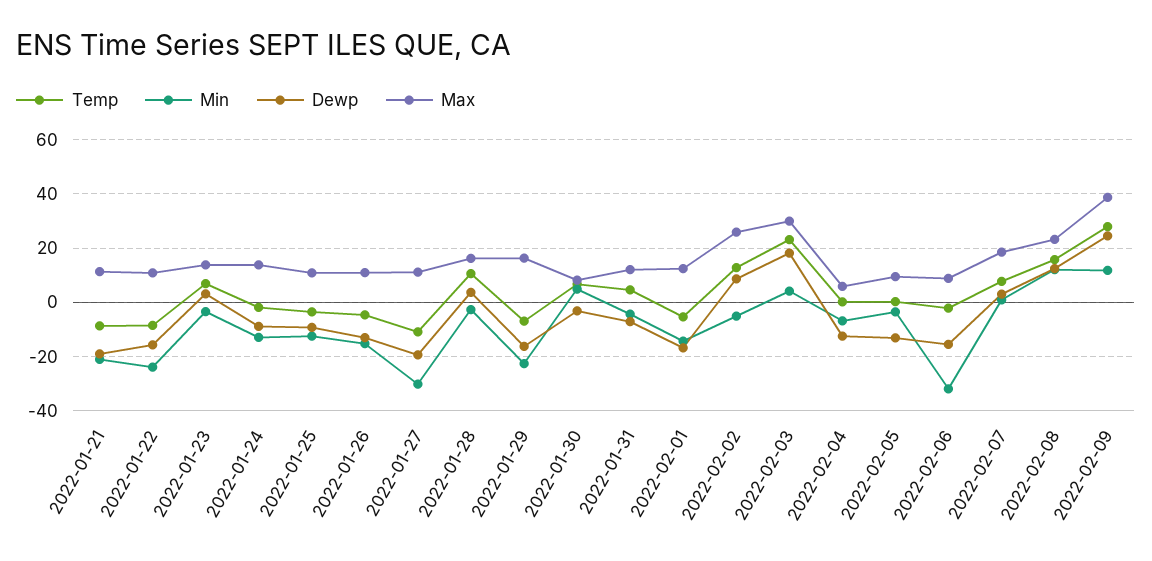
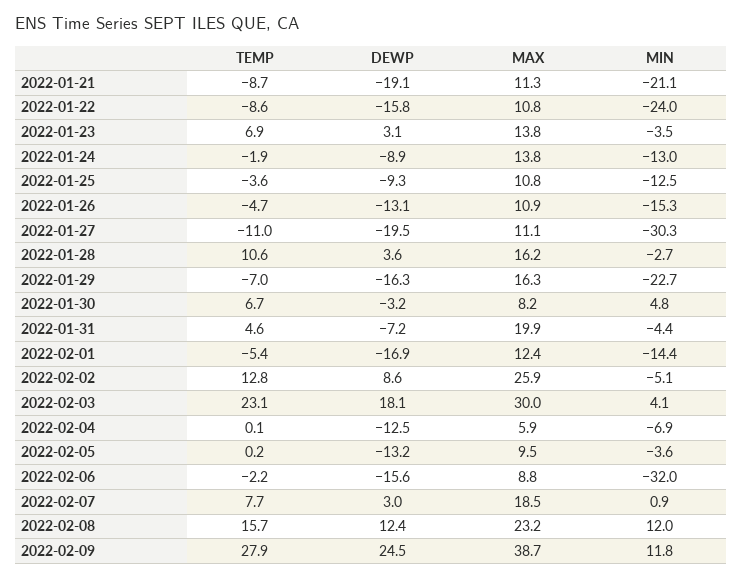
Max, 2022-01-31: 12.5 -> 19.9

